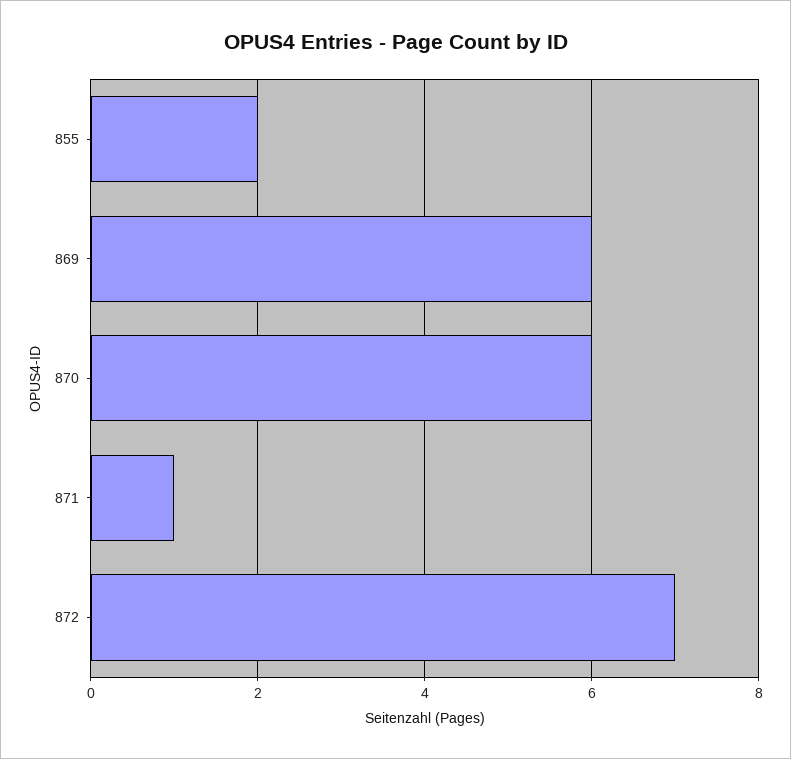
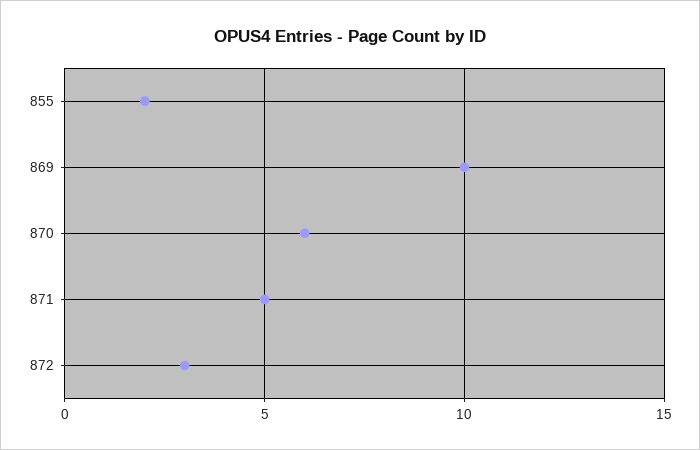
869: 6 -> 10
871: 1 -> 5
872: 7 -> 3

